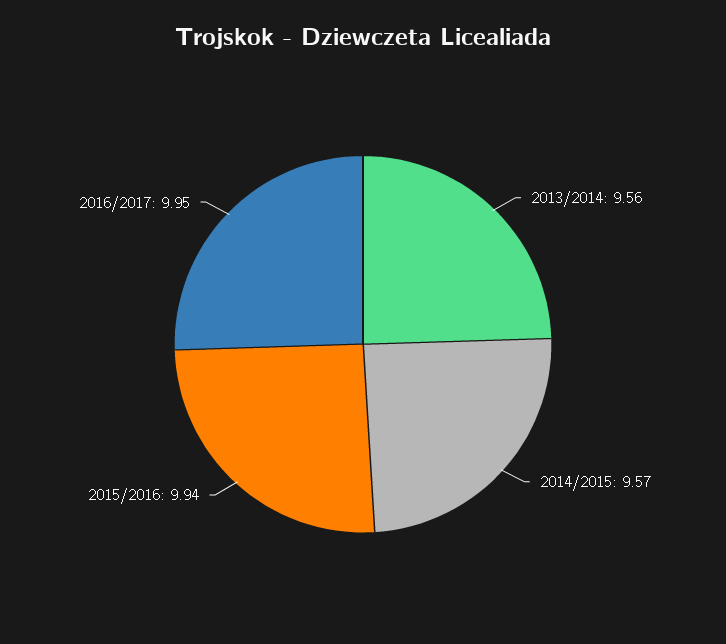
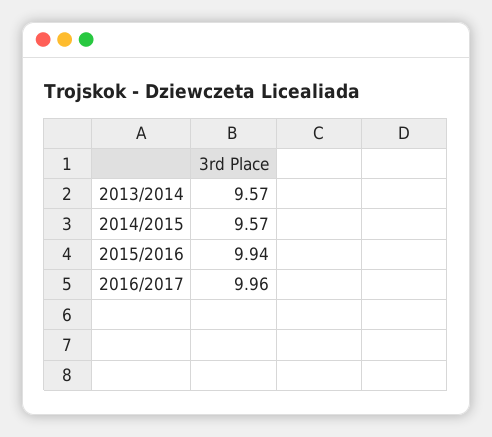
2013/2014: 9.56 -> 9.57
2016/2017: 9.95 -> 9.96

